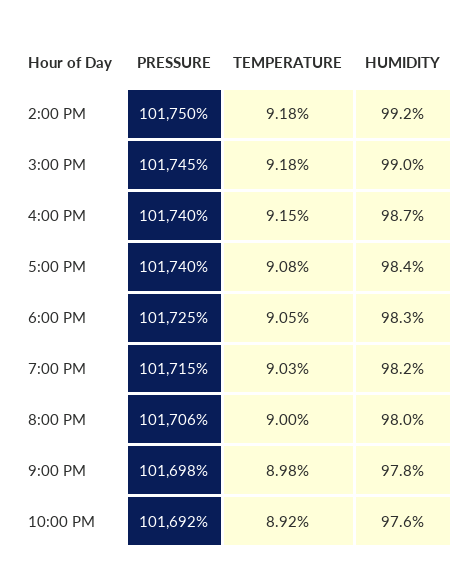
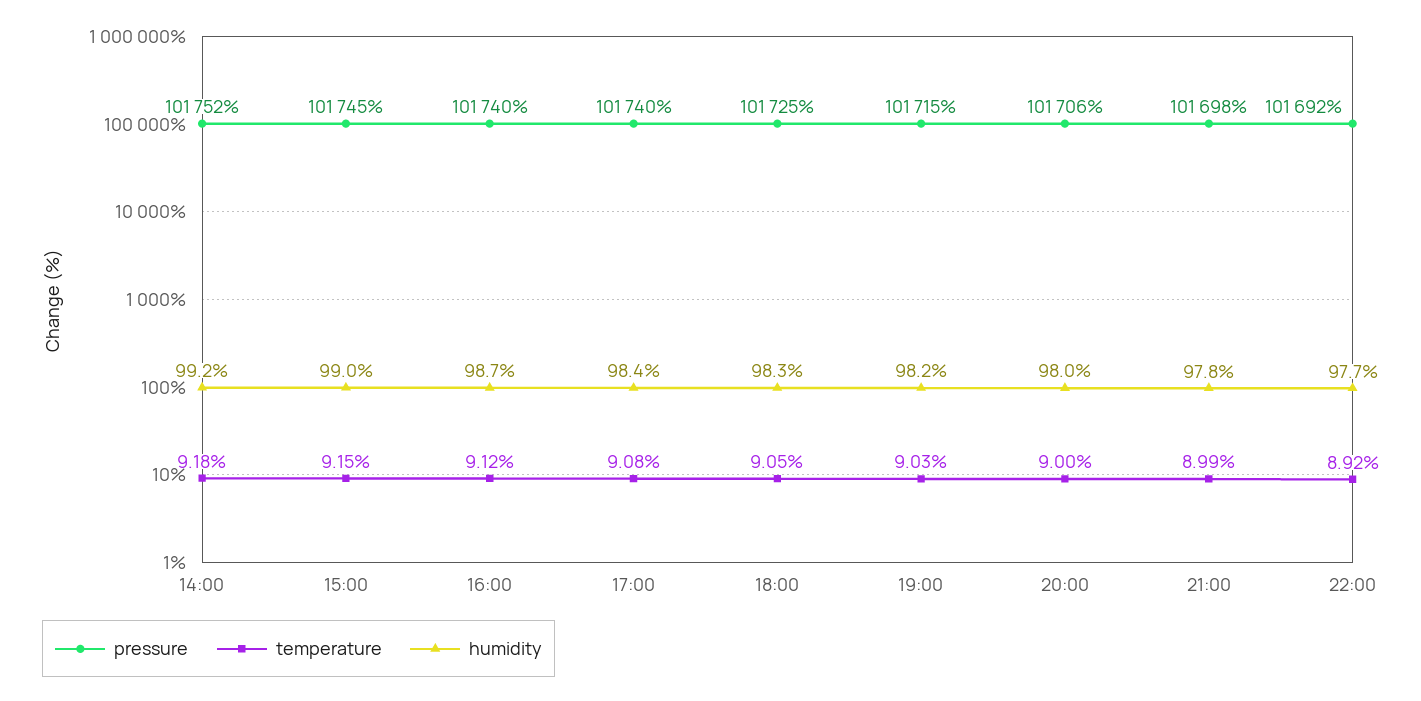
PRESSURE, 2:00 PM: 101750 -> 101752
TEMPERATURE, 3:00 PM: 9.18 -> 9.15
TEMPERATURE, 4:00 PM: 9.15 -> 9.12
TEMPERATURE, 9:00 PM: 8.98 -> 8.99
HUMIDITY, 10:00 PM: 97.6 -> 97.7

